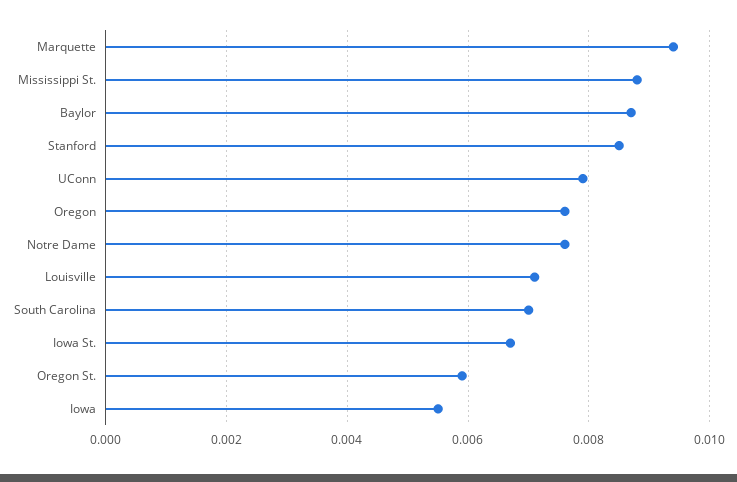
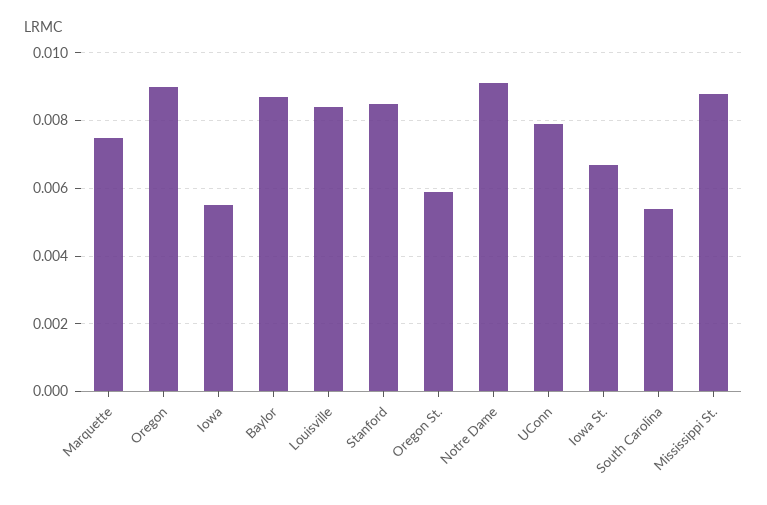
Marquette: 0.0095 -> 0.0075
Oregon: 0.0075 -> 0.009
Notre Dame: 0.0075 -> 0.009
Louisville: 0.007 -> 0.0085
South Carolina: 0.007 -> 0.0055

